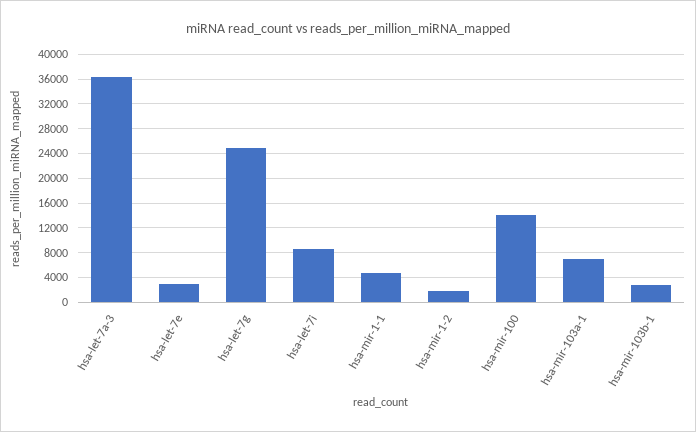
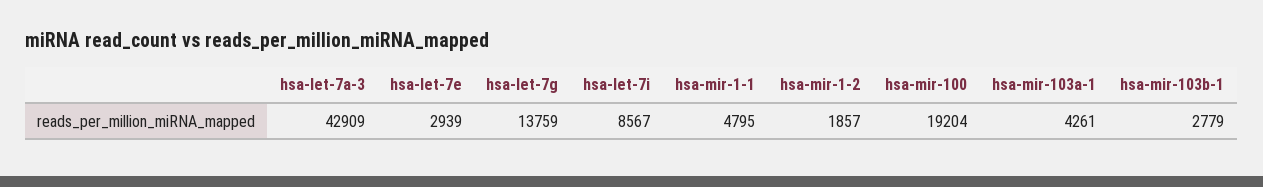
hsa-let-7a-3: 36000 -> 42909
hsa-let-7g: 25000 -> 13759
hsa-mir-100: 14000 -> 19204
hsa-mir-103a-1: 7000 -> 4261

